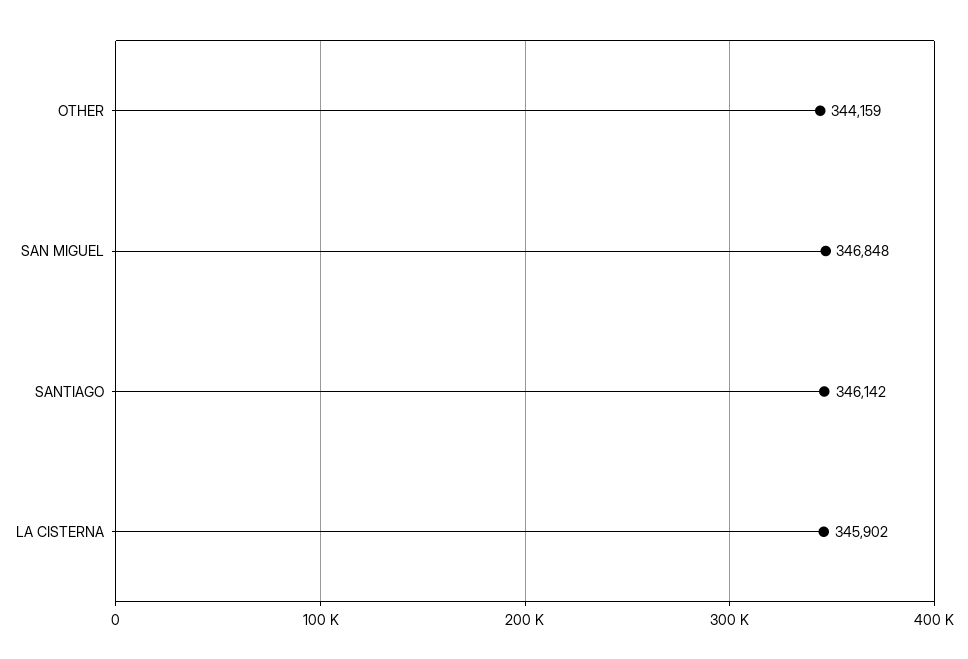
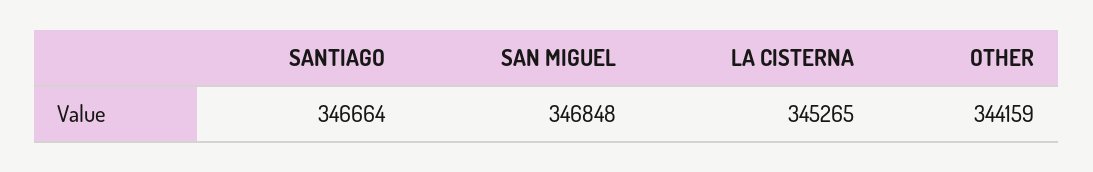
SANTIAGO: 346142 -> 346664
LA CISTERNA: 345902 -> 345265

